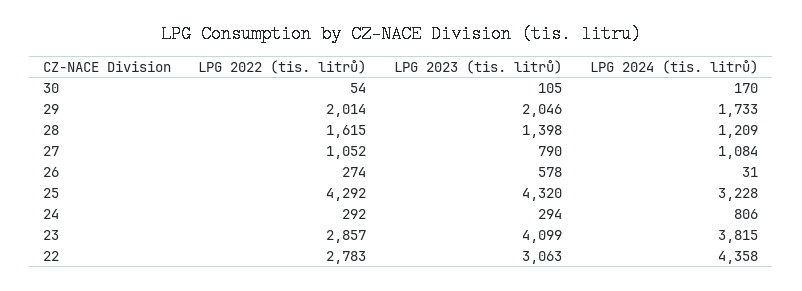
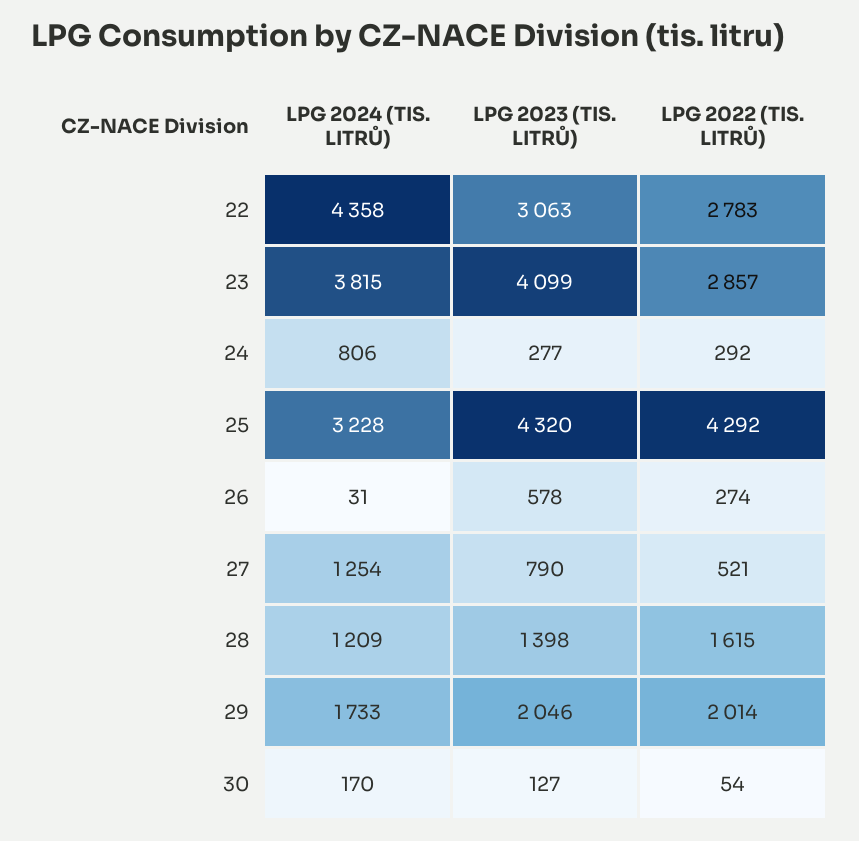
LPG 2023 (tis. litrů), 30: 105 -> 127
LPG 2022 (tis. litrů), 27: 1052 -> 521
LPG 2024 (tis. litrů), 27: 1084 -> 1254
LPG 2023 (tis. litrů), 24: 294 -> 277

